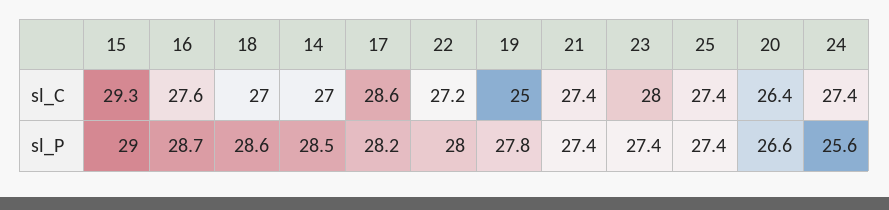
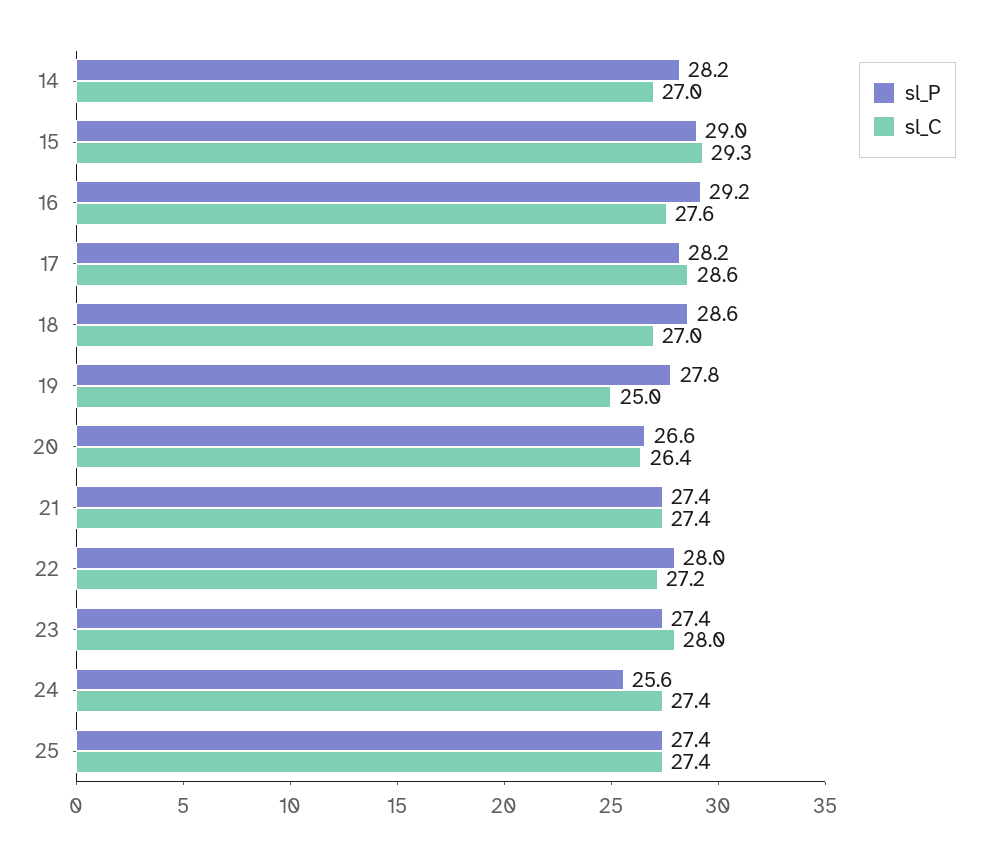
sl_P, 16: 28.7 -> 29.2
sl_P, 14: 28.5 -> 28.2

